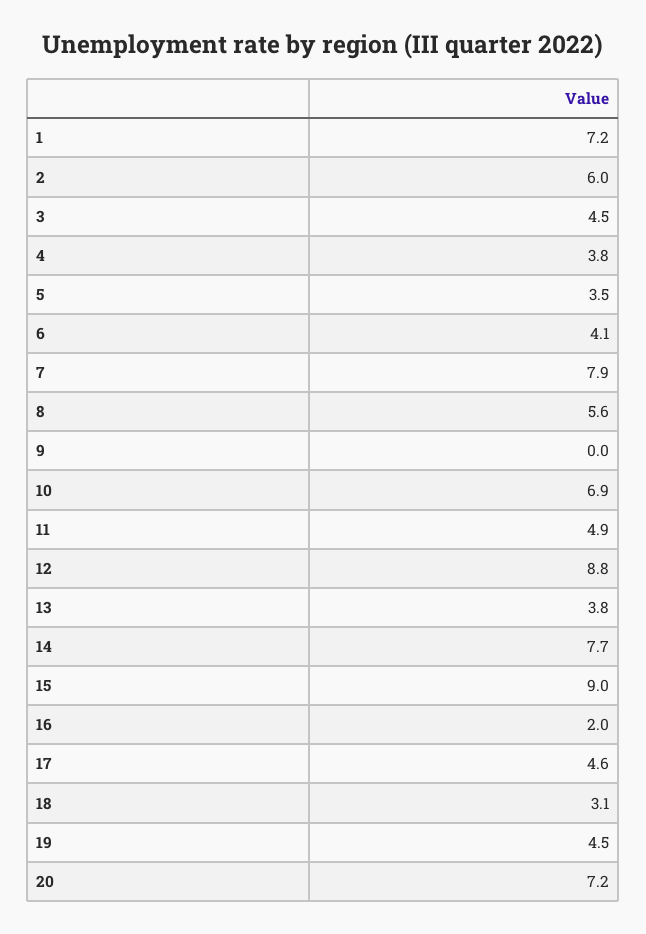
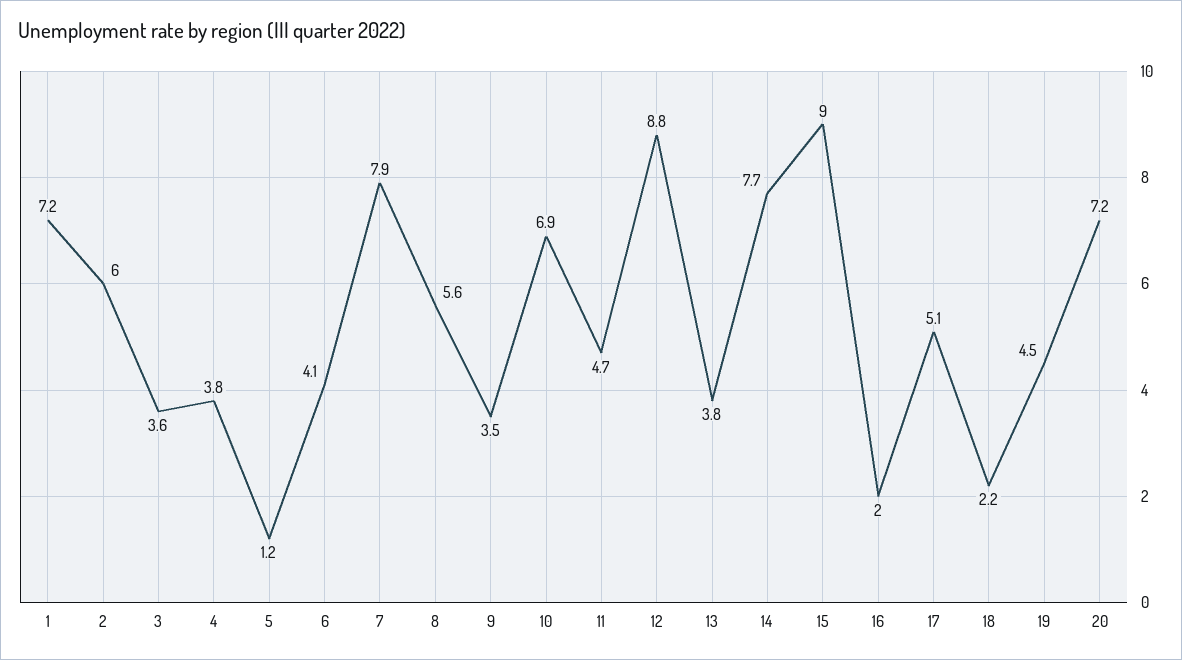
3: 4.5 -> 3.6
5: 3.5 -> 1.2
9: 0 -> 3.5
11: 4.9 -> 4.7
17: 4.6 -> 5.1
18: 3.1 -> 2.2

